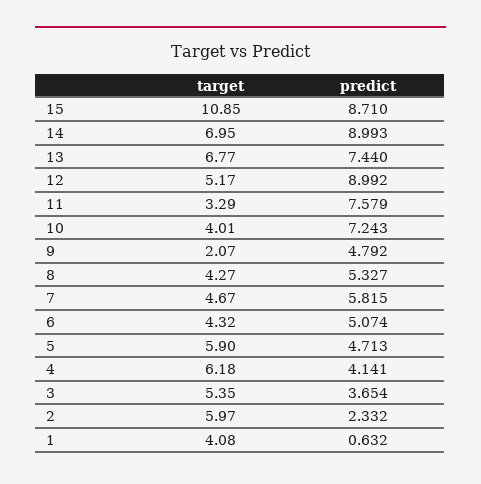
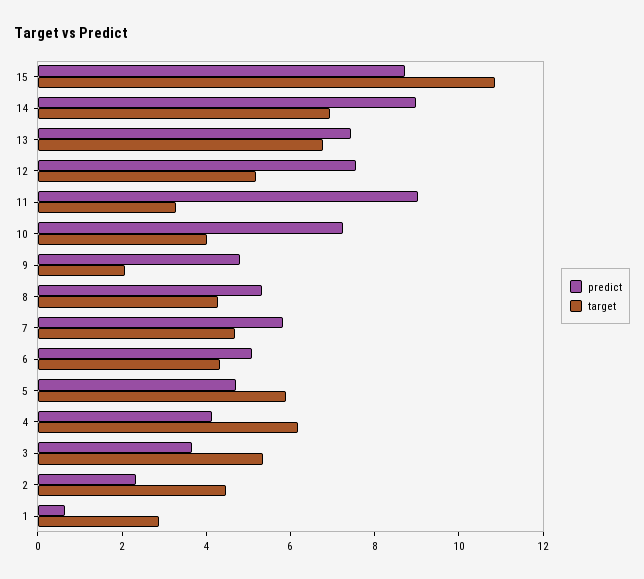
predict, 12: 8.992 -> 7.5
predict, 11: 7.579 -> 9
target, 2: 5.97 -> 4.5
target, 1: 4.08 -> 3

